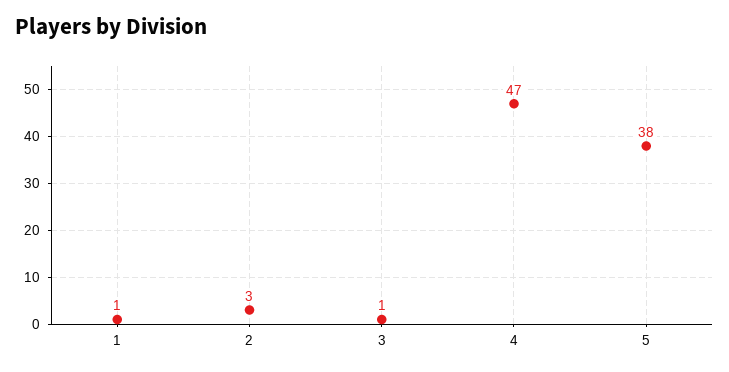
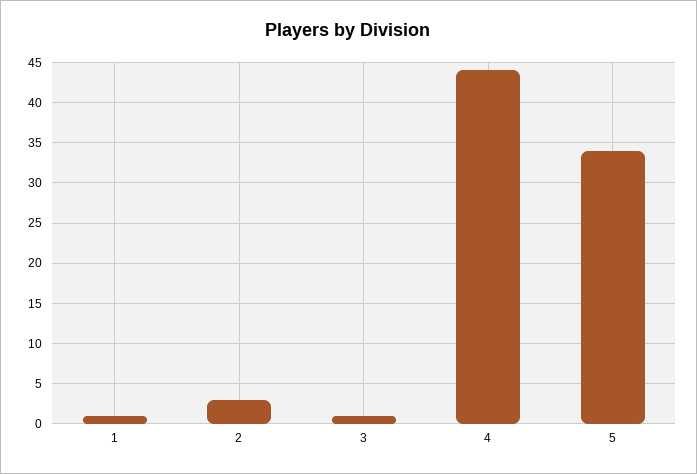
4: 47 -> 44
5: 38 -> 34

